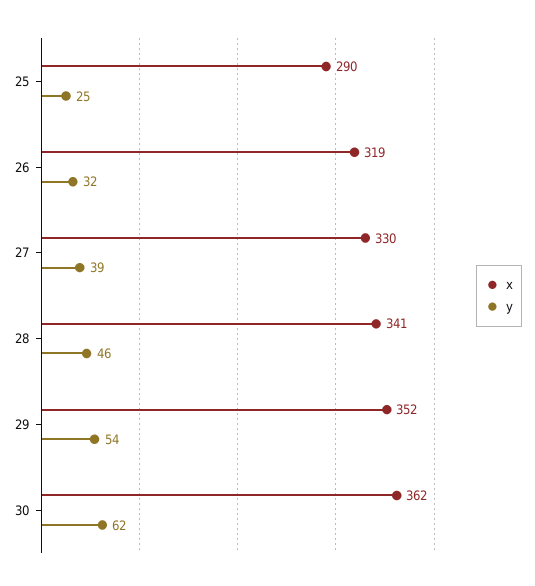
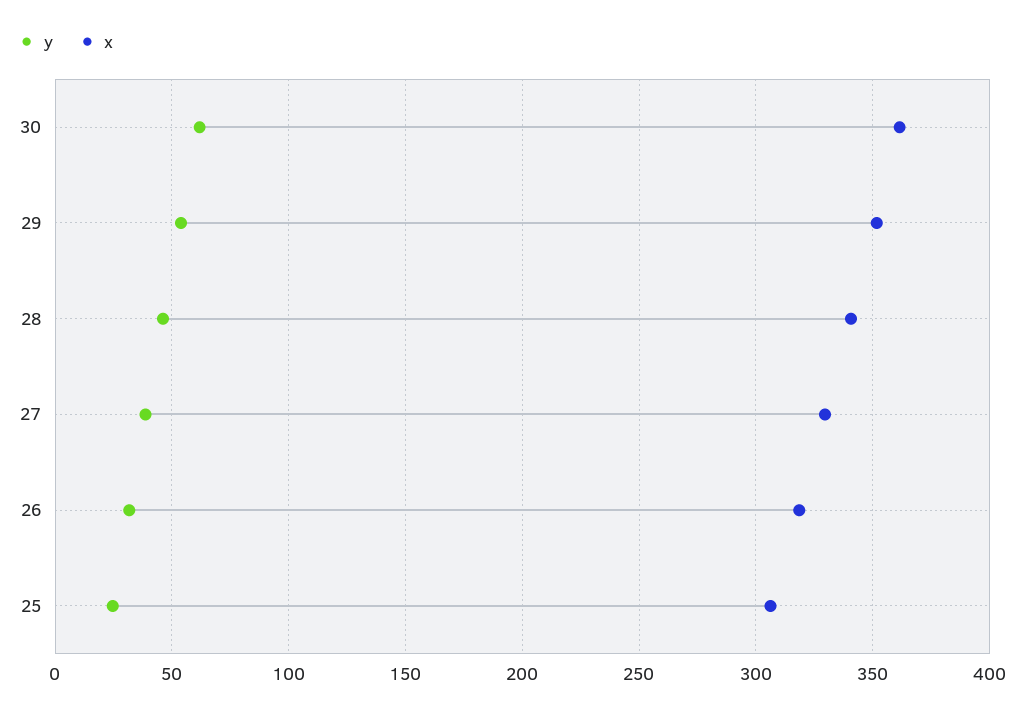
x, 25: 290 -> 305

